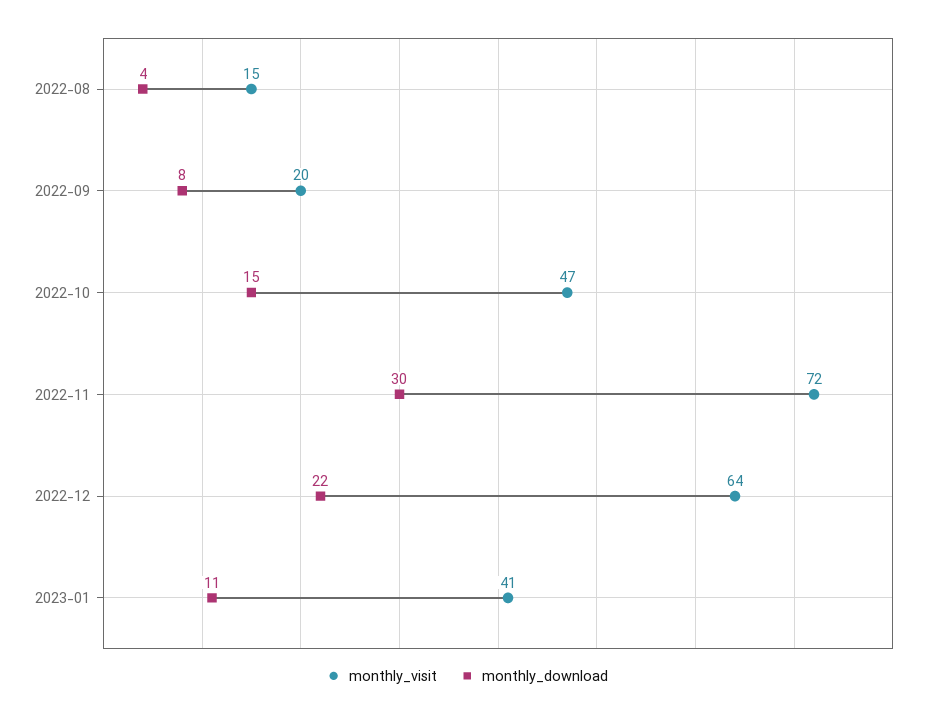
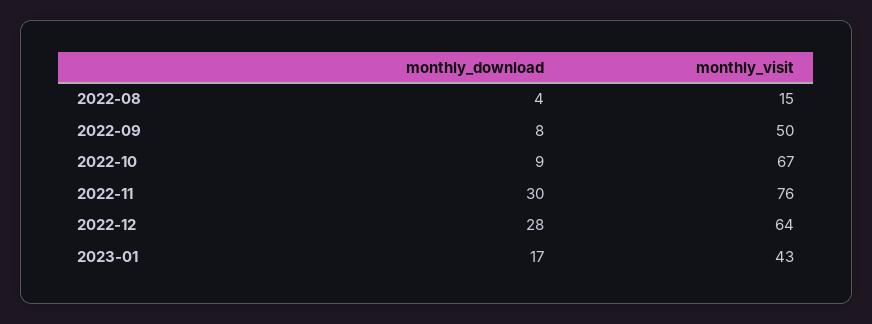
monthly_visit, 2022-09: 20 -> 50
monthly_visit, 2022-10: 47 -> 67
monthly_download, 2022-10: 15 -> 9
monthly_visit, 2022-11: 72 -> 76
monthly_download, 2022-12: 22 -> 28
monthly_visit, 2023-01: 41 -> 43
monthly_download, 2023-01: 11 -> 17

